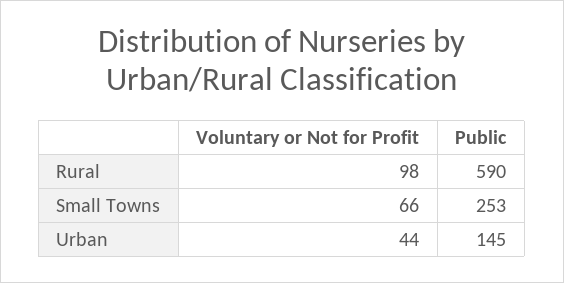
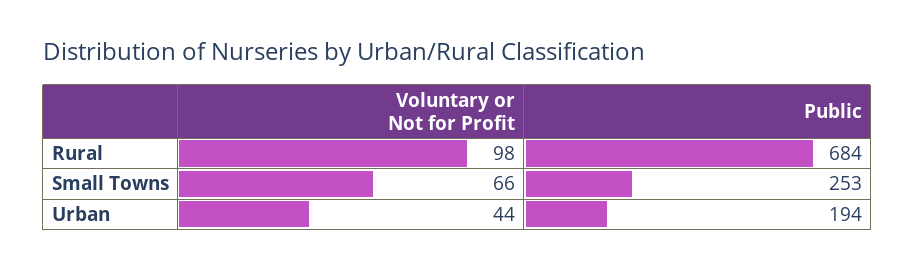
Public, Rural: 590 -> 684
Public, Urban: 145 -> 194

